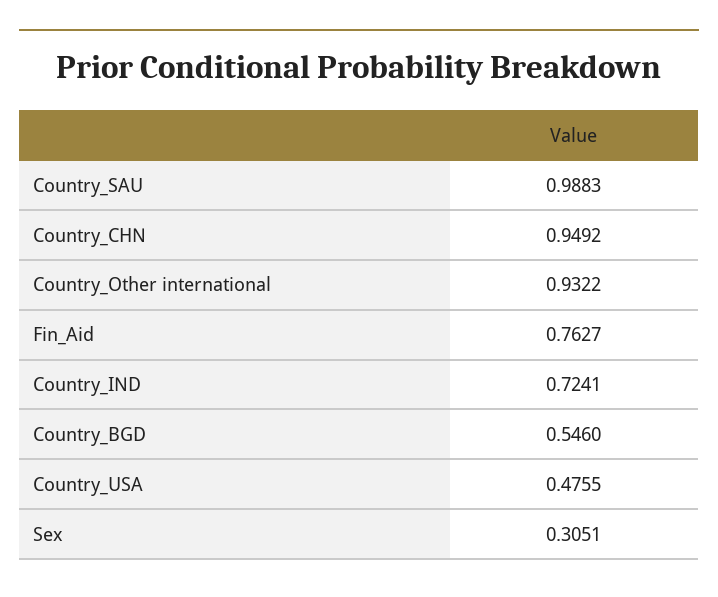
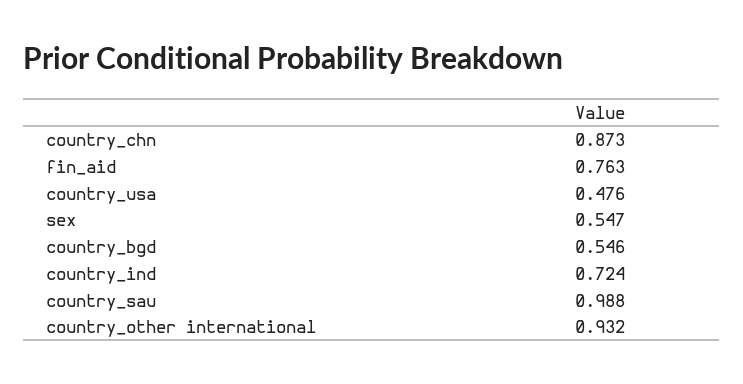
Country_CHN: 0.9492 -> 0.873
Sex: 0.3051 -> 0.547

